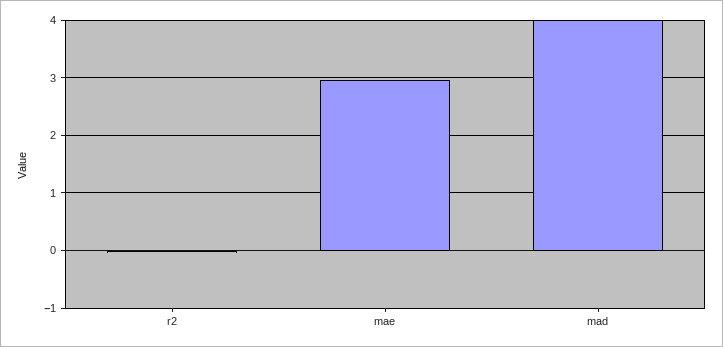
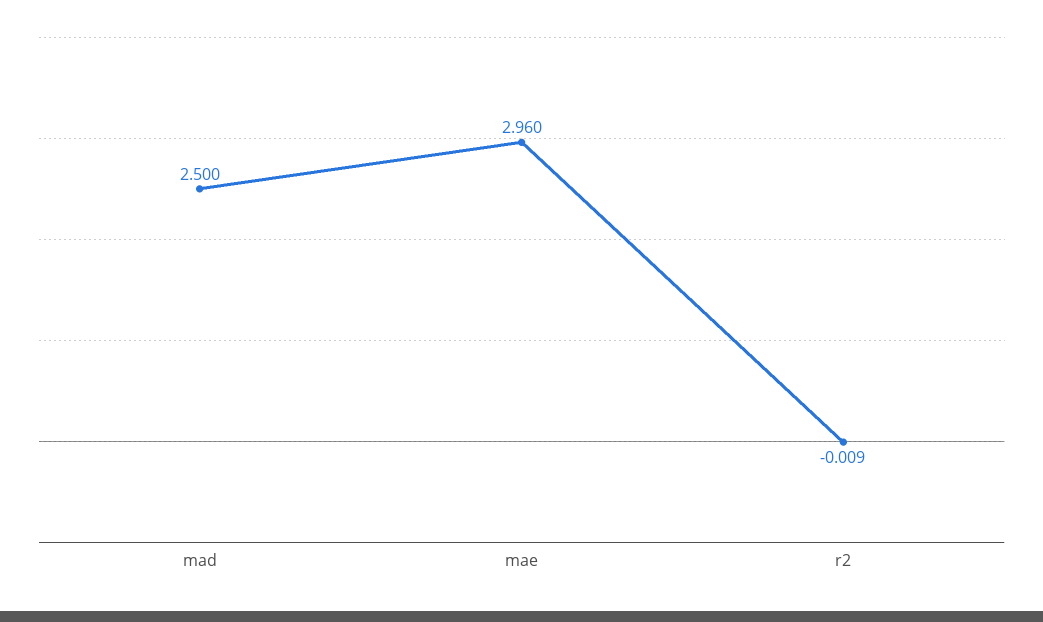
mad: 4 -> 2.5

